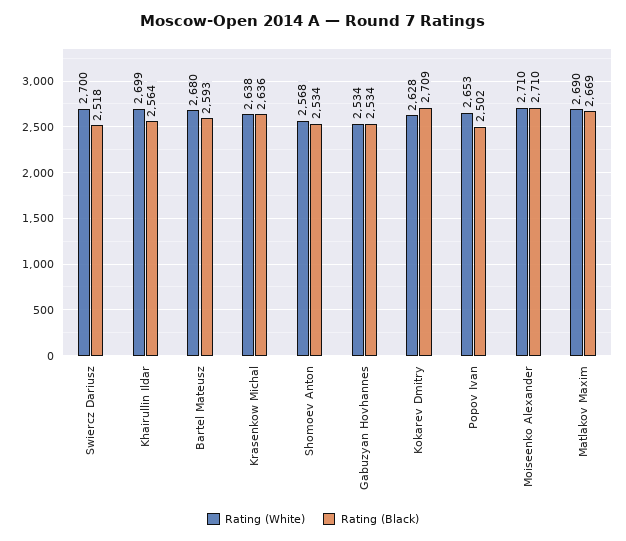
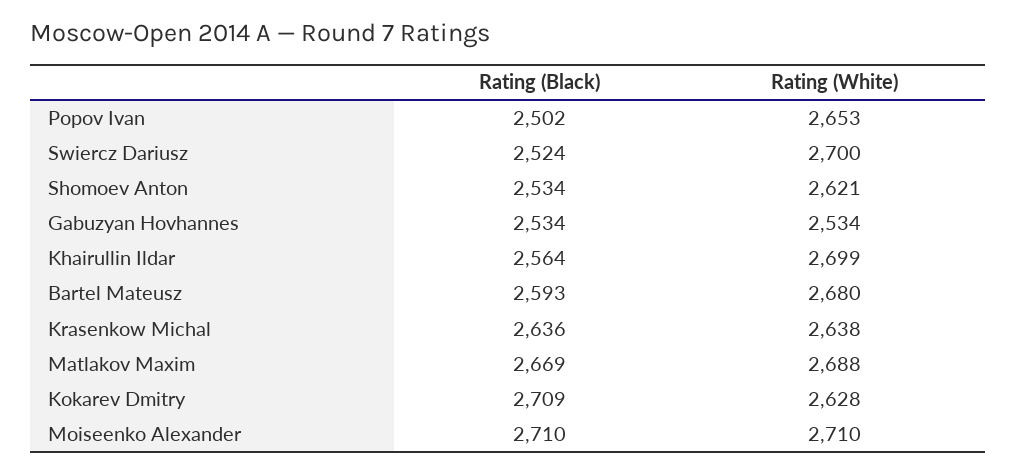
Rating (Black), Swiercz Dariusz: 2518 -> 2524
Rating (White), Shomoev Anton: 2568 -> 2621
Rating (White), Matlakov Maxim: 2690 -> 2688

